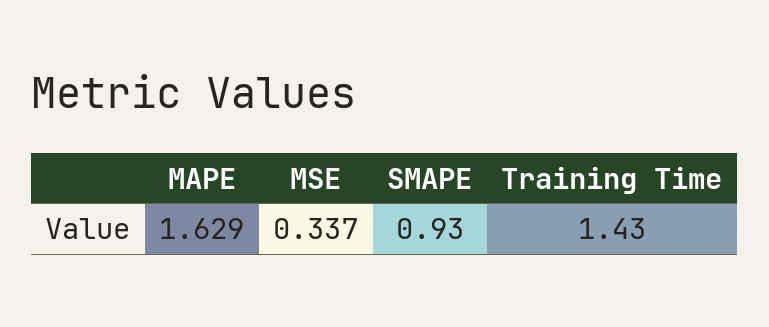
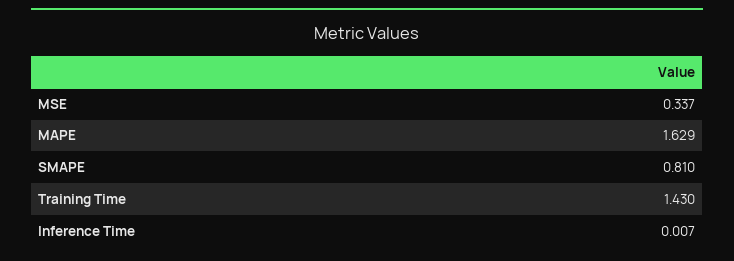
SMAPE: 0.93 -> 0.81
Inference Time: none -> 0.007

